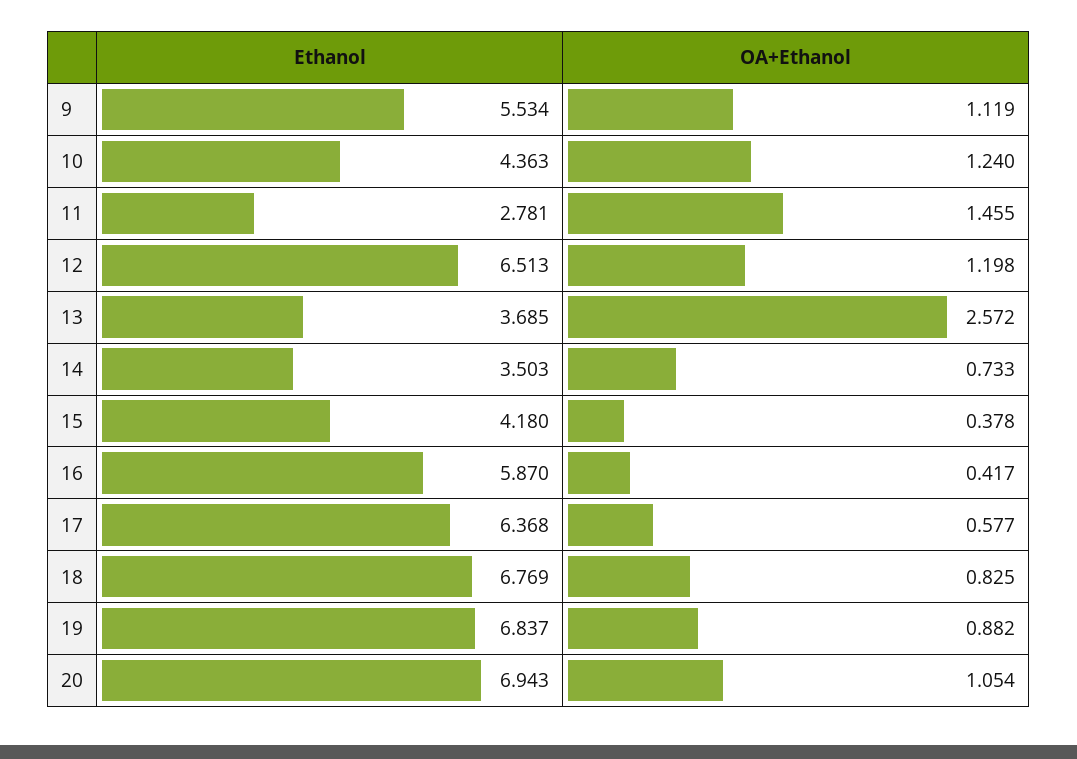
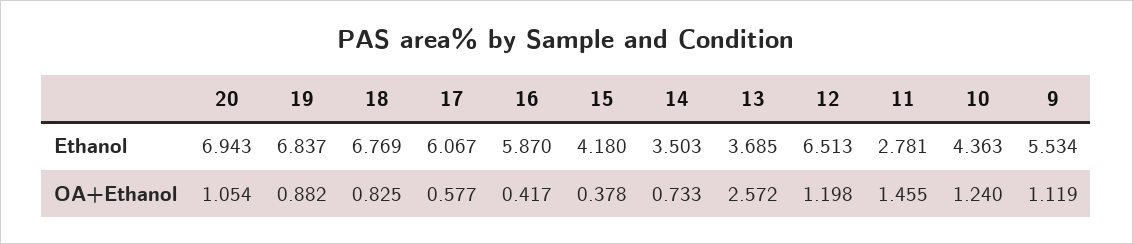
Ethanol, 17: 6.368 -> 6.067

